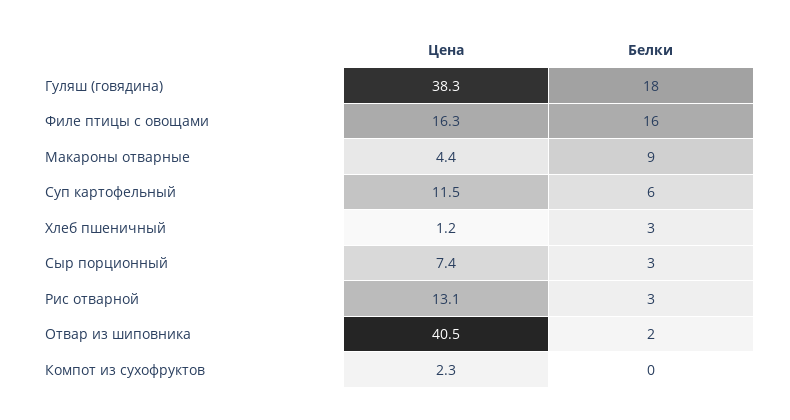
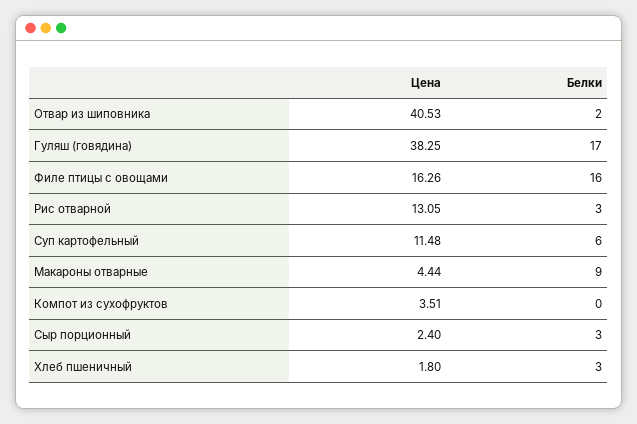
Белки, Гуляш (говядина): 18 -> 17
Цена, Хлеб пшеничный: 1.2 -> 1.8
Цена, Сыр порционный: 7.4 -> 2.4
Цена, Компот из сухофруктов: 2.3 -> 3.51

